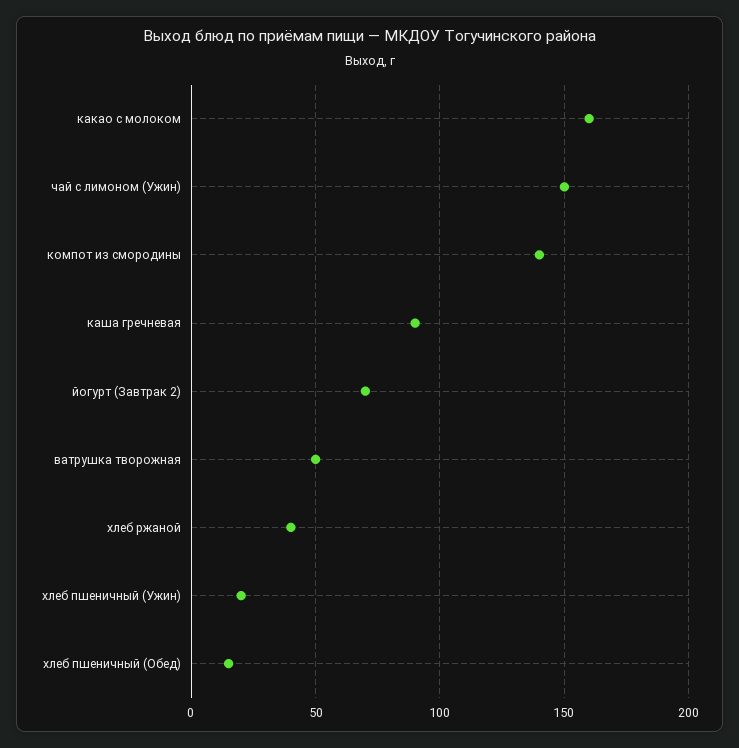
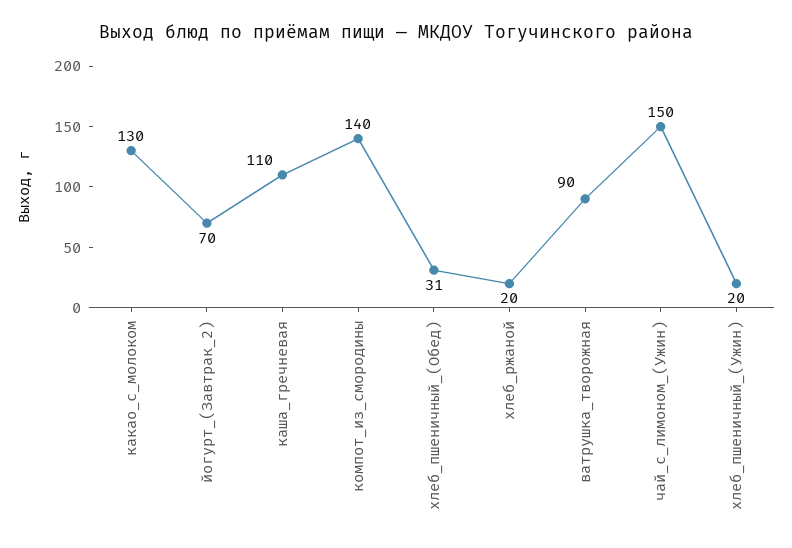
какао с молоком: 160 -> 130
каша гречневая: 90 -> 110
ватрушка творожная: 50 -> 90
хлеб ржаной: 40 -> 20
хлеб пшеничный (Обед): 15 -> 31

